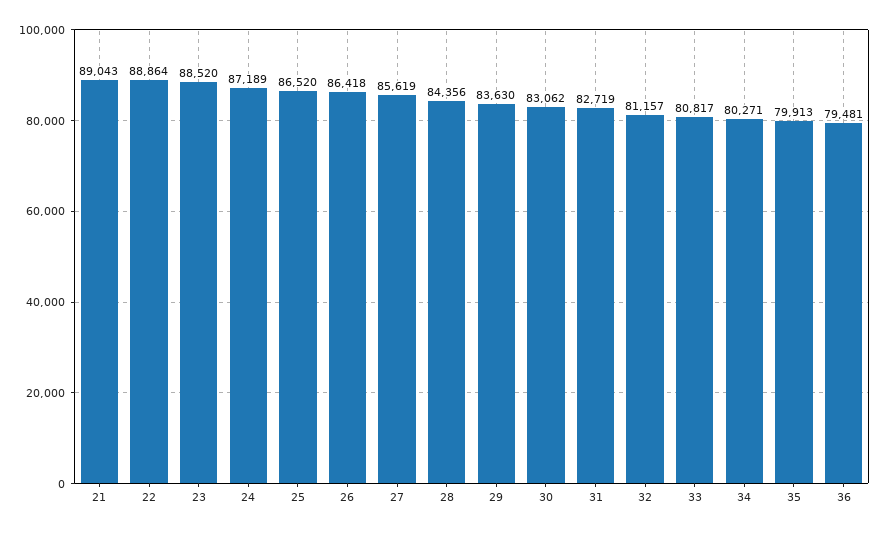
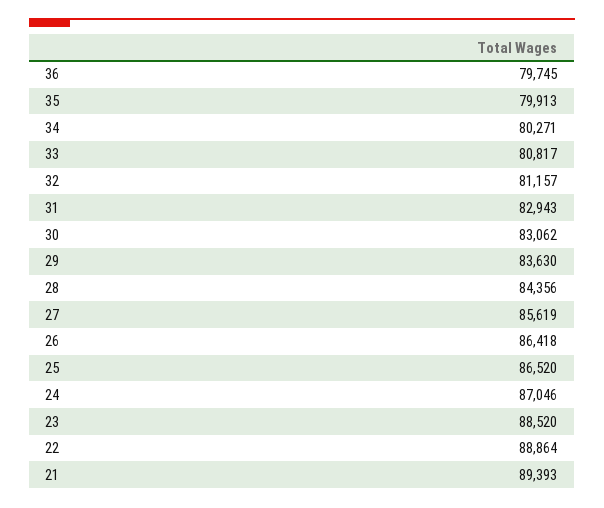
21: 89043 -> 89393
24: 87189 -> 87046
31: 82719 -> 82943
36: 79481 -> 79745

